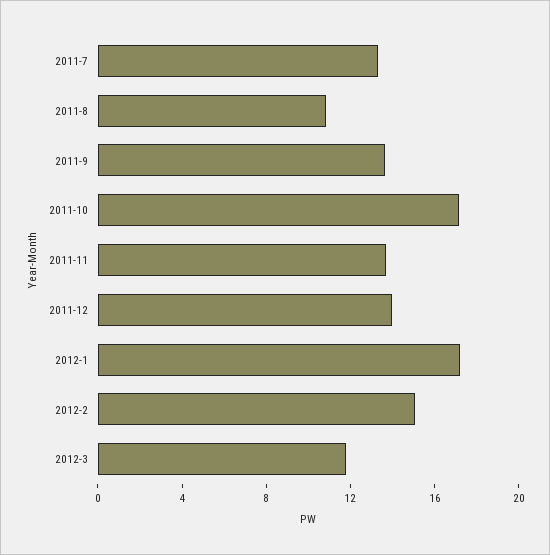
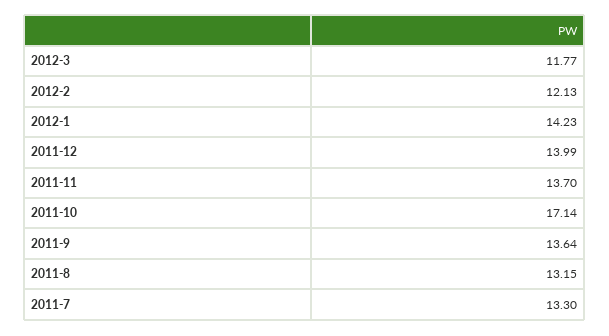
2011-8: 11 -> 13.15
2012-1: 17 -> 14.23
2012-2: 15 -> 12.13

